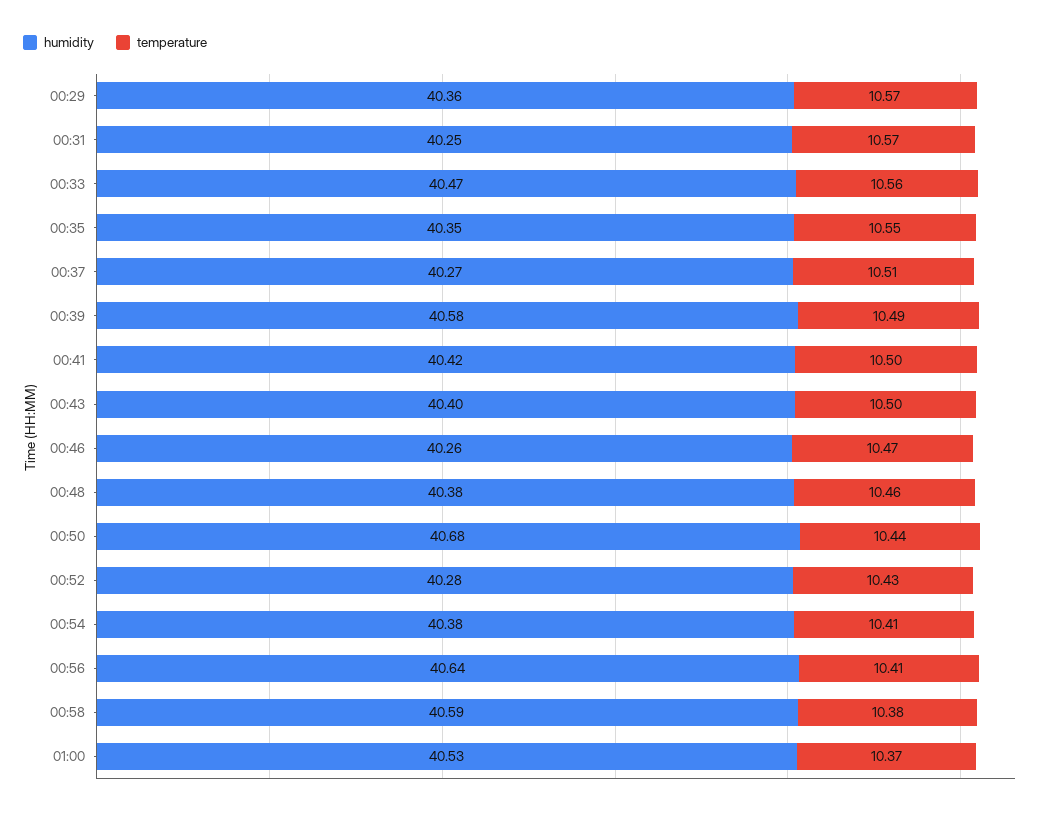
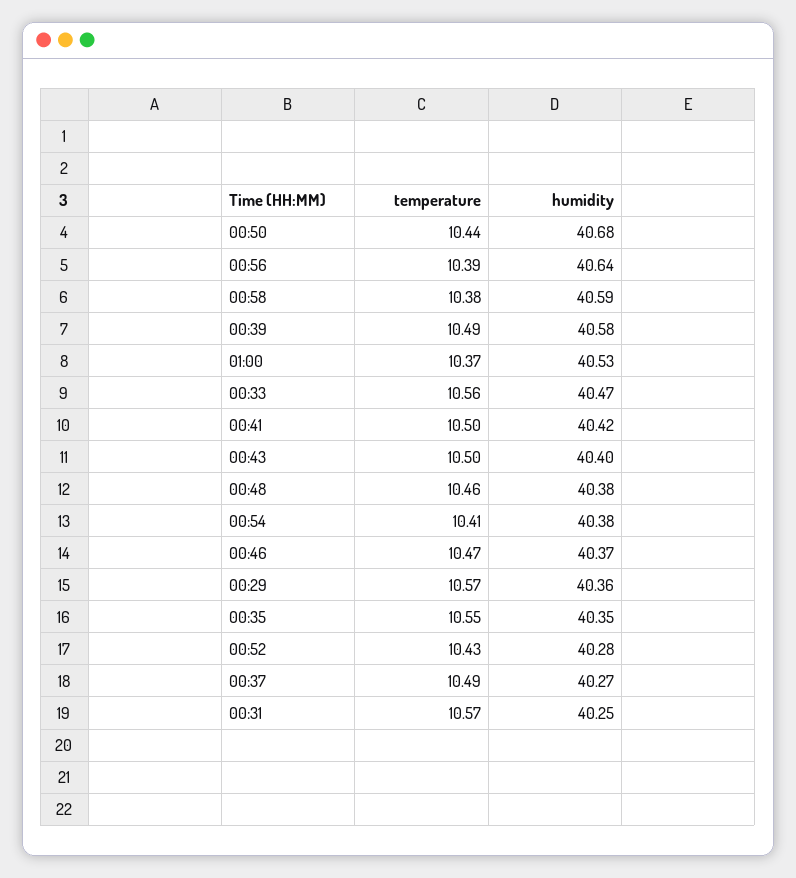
temperature, 00:37: 10.51 -> 10.49
humidity, 00:46: 40.26 -> 40.37
temperature, 00:56: 10.41 -> 10.39

